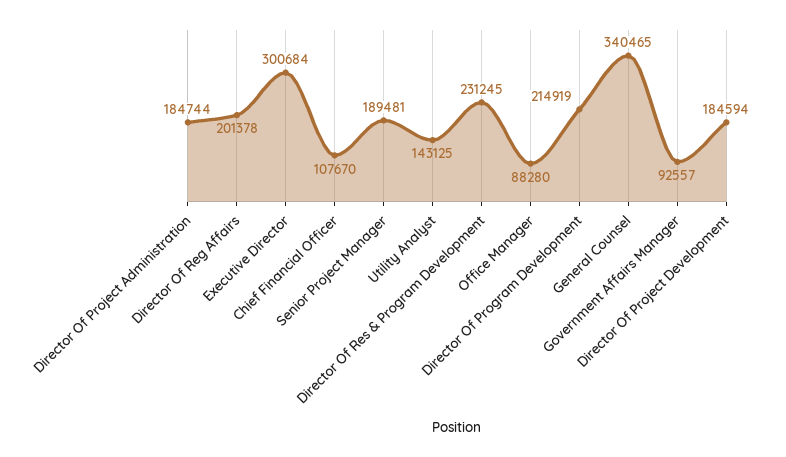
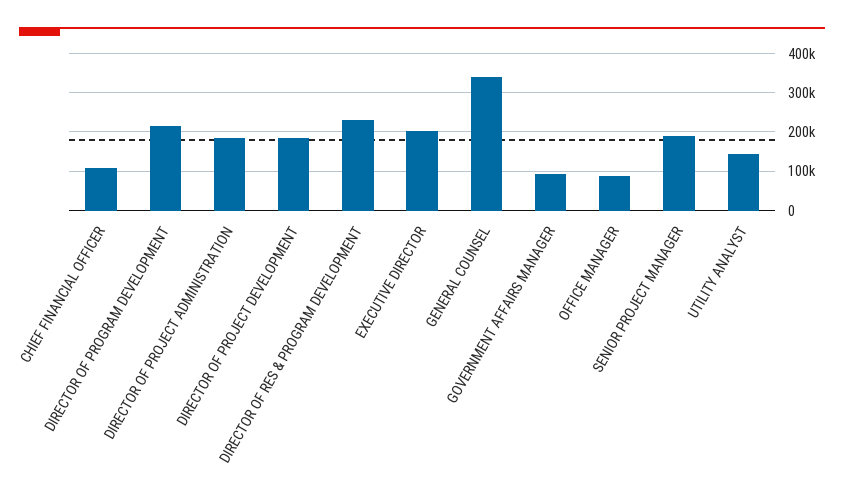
Director Of Reg Affairs: 201378 -> none
Executive Director: 300684 -> 200000

